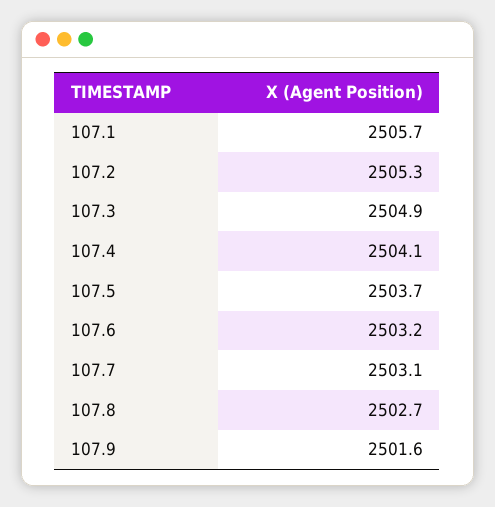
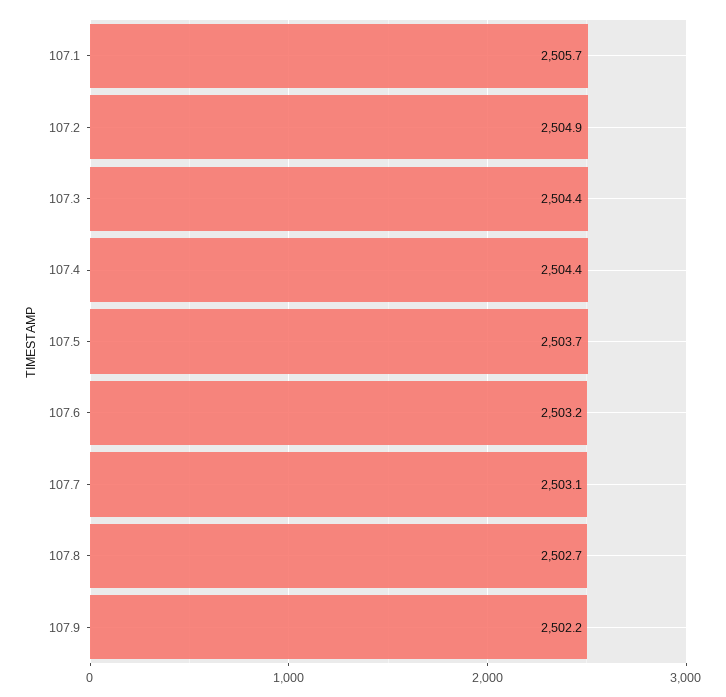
107.2: 2505.3 -> 2504.9
107.3: 2504.9 -> 2504.4
107.4: 2504.1 -> 2504.4
107.9: 2501.6 -> 2502.2

